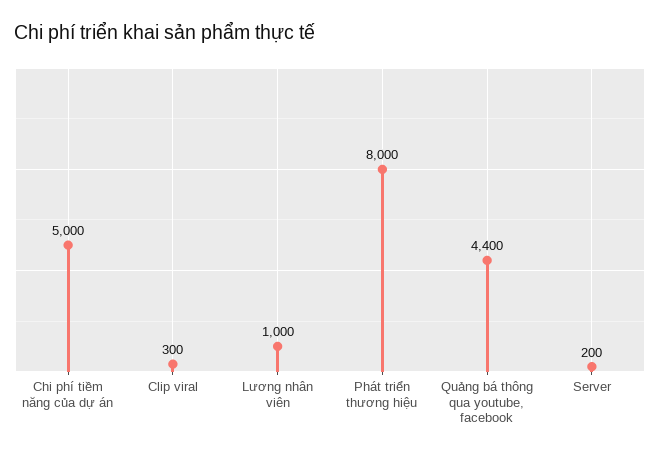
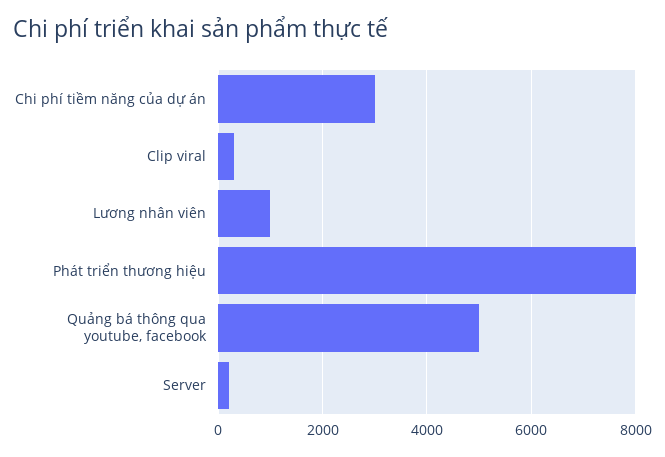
Chi phí tiềm năng của dự án: 5000 -> 3000
Quảng bá thông qua youtube, facebook: 4400 -> 5000

